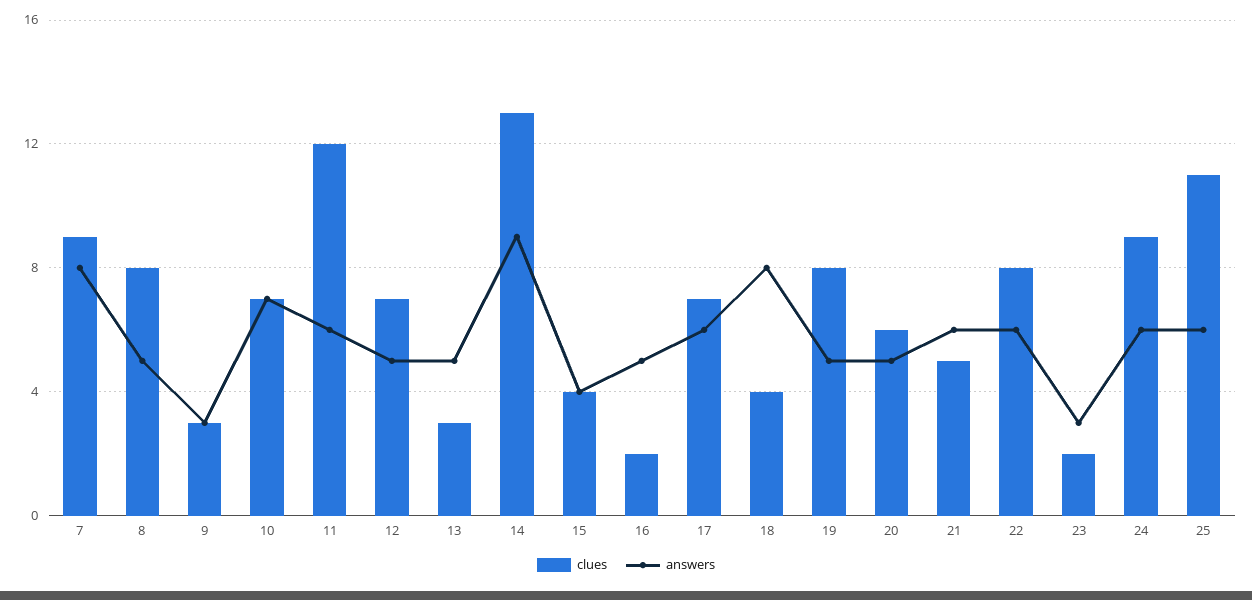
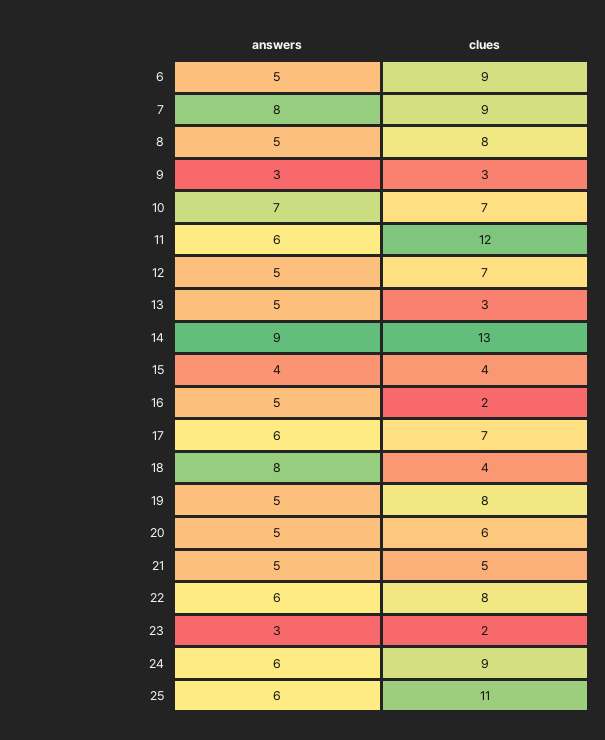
answers, 21: 6 -> 5
answers, 6: none -> 5
clues, 6: none -> 9

